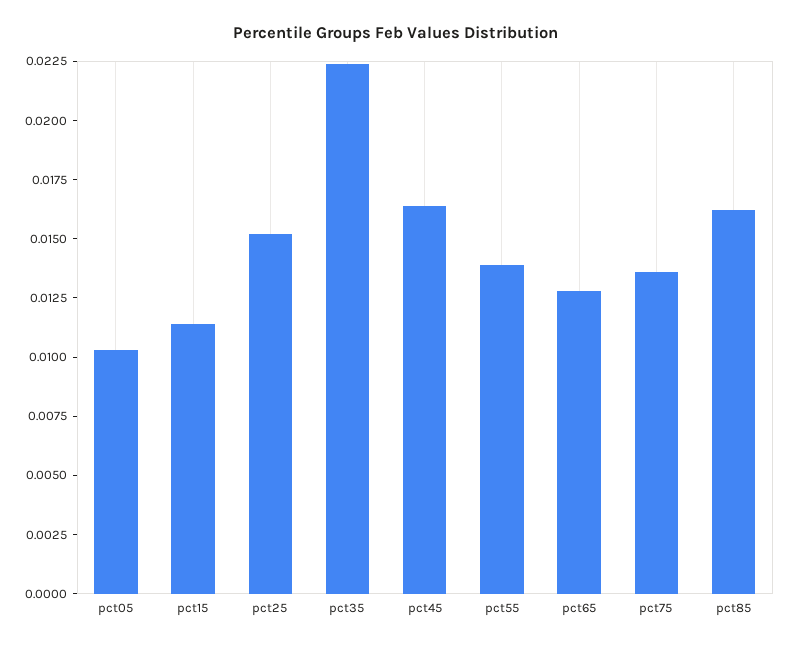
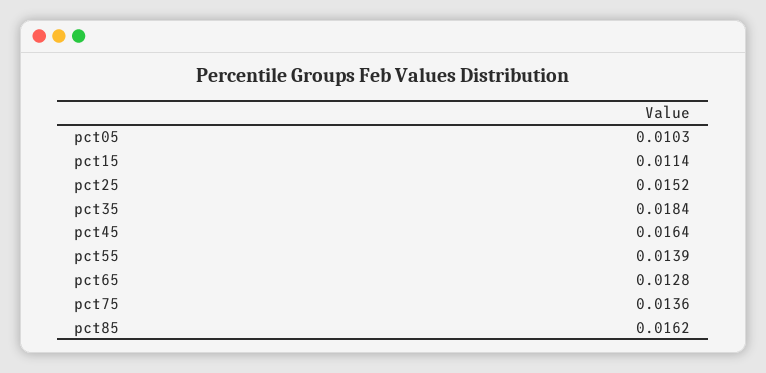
pct35: 0.0225 -> 0.0184

